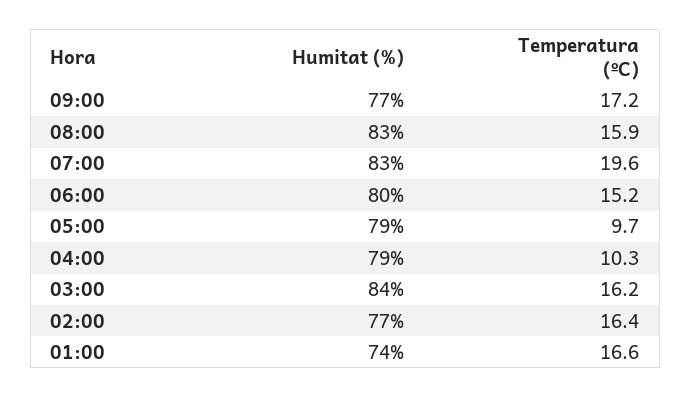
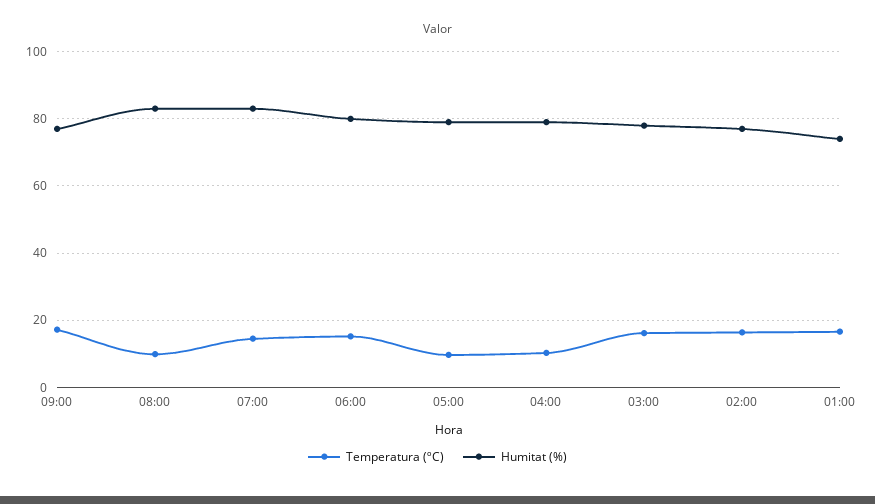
Temperatura (ºC), 08:00: 15.9 -> 10
Temperatura (ºC), 07:00: 19.6 -> 14
Humitat (%), 03:00: 84 -> 78

